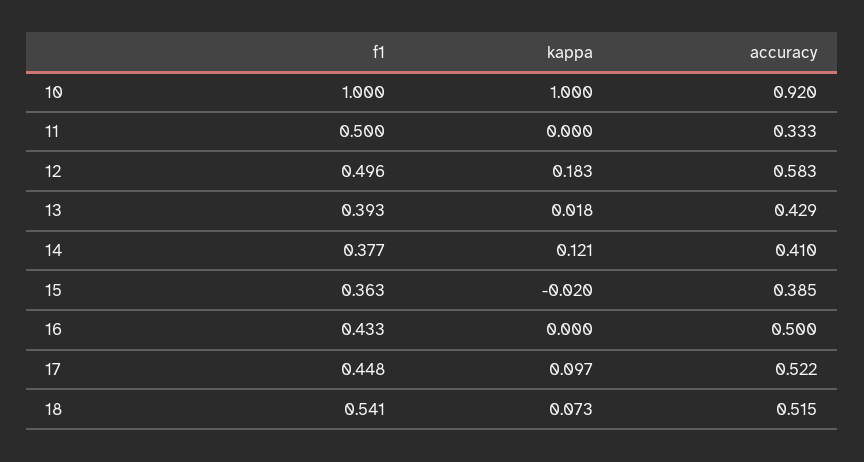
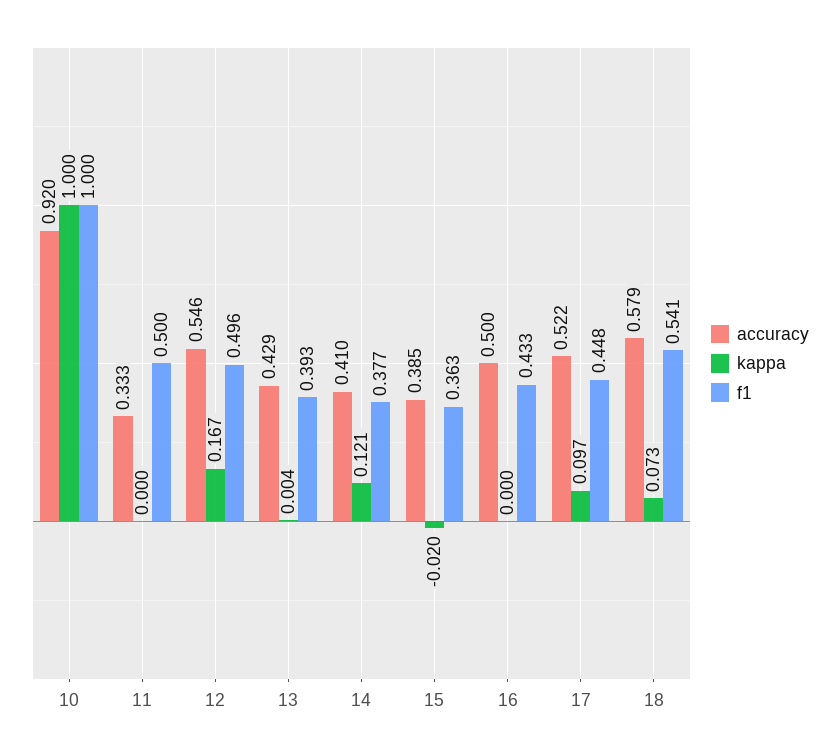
kappa, 12: 0.183 -> 0.167
accuracy, 12: 0.583 -> 0.546
kappa, 13: 0.018 -> 0.004
accuracy, 18: 0.515 -> 0.579

